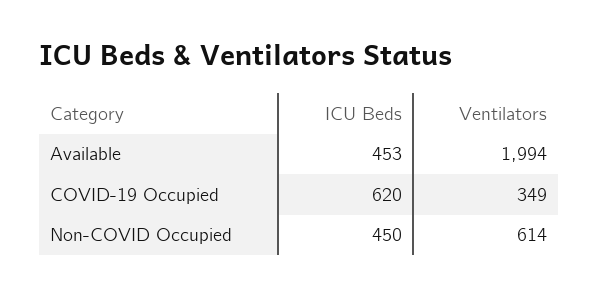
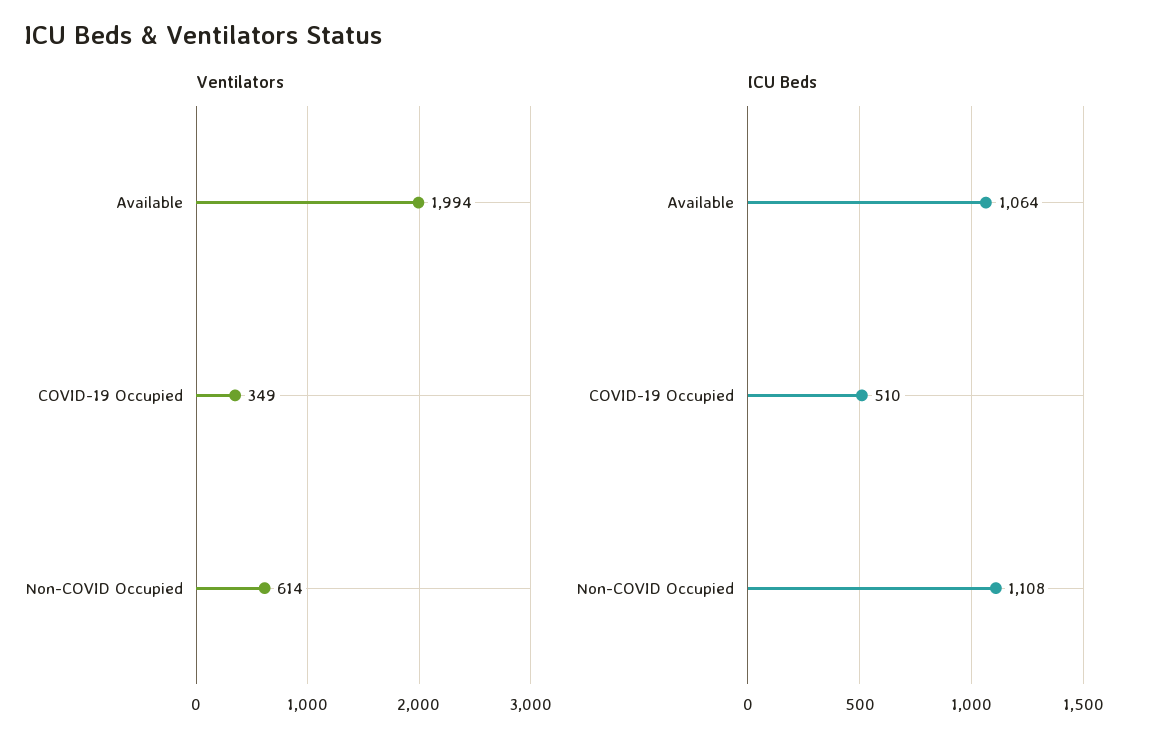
ICU Beds, Available: 453 -> 1064
ICU Beds, COVID-19 Occupied: 620 -> 510
ICU Beds, Non-COVID Occupied: 450 -> 1108

